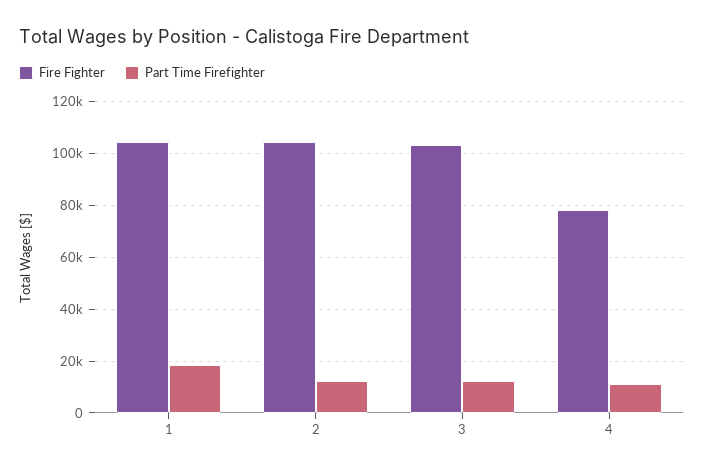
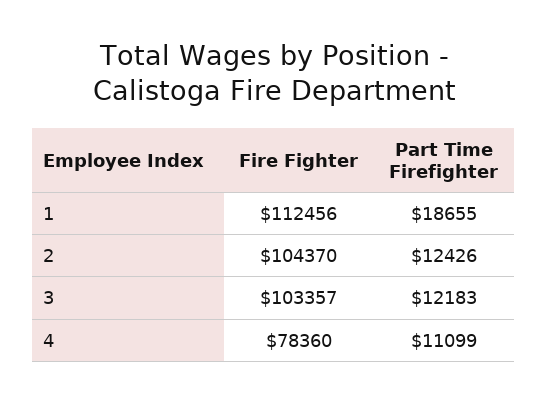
Fire Fighter, 1: 105000 -> 112456

